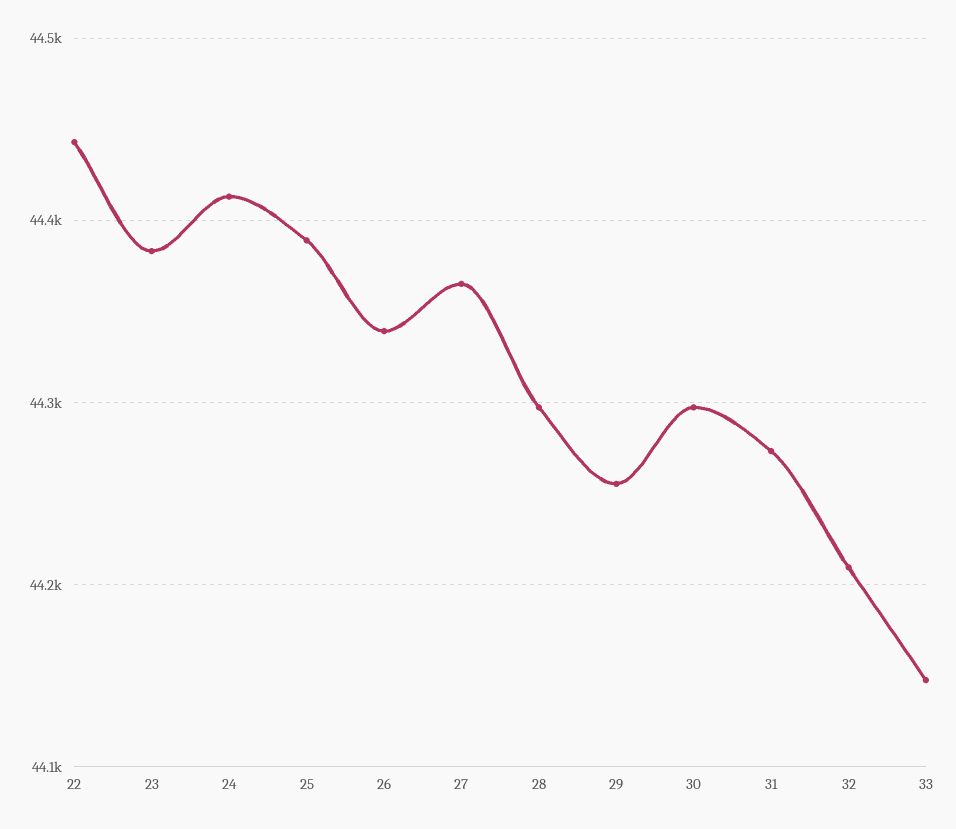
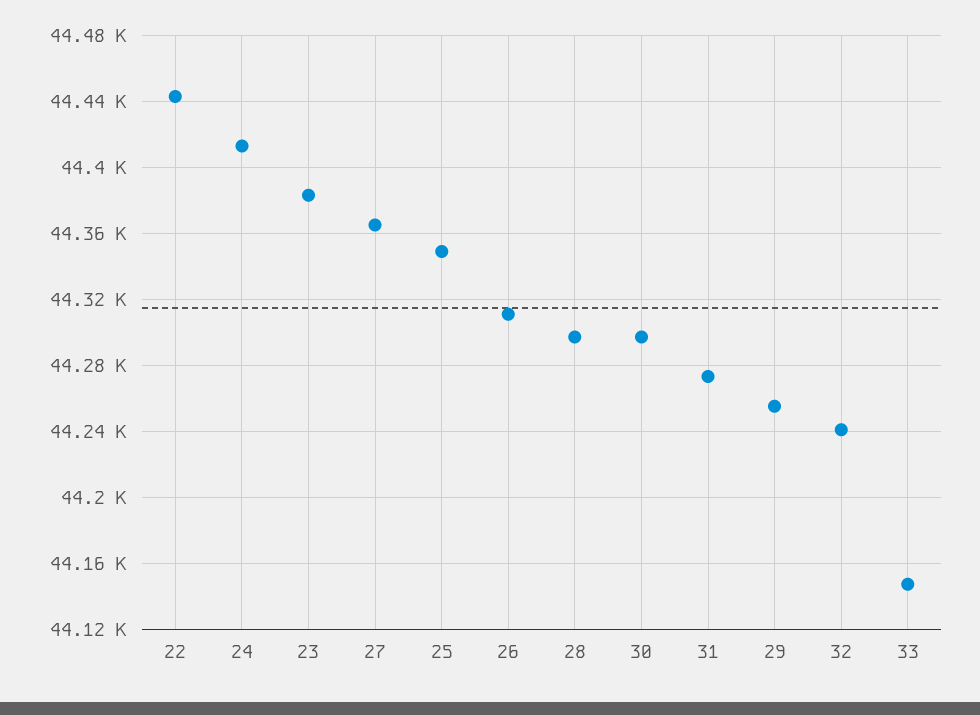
25: 44390 -> 44350
26: 44340 -> 44310
32: 44210 -> 44240

